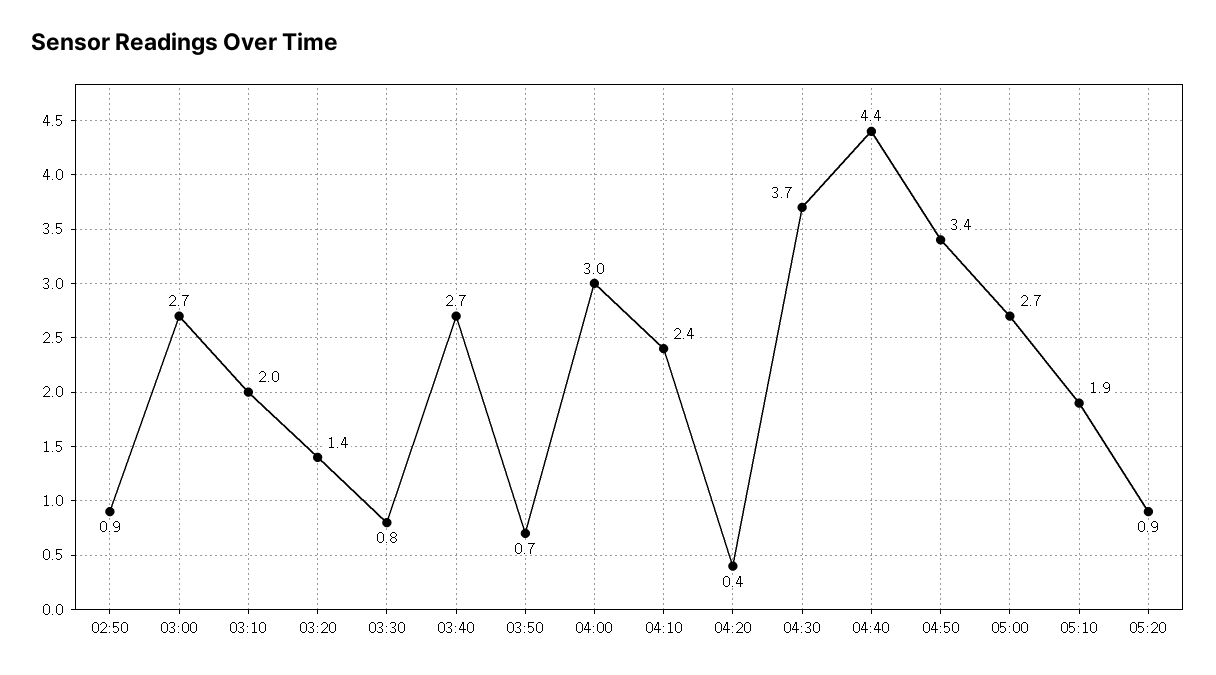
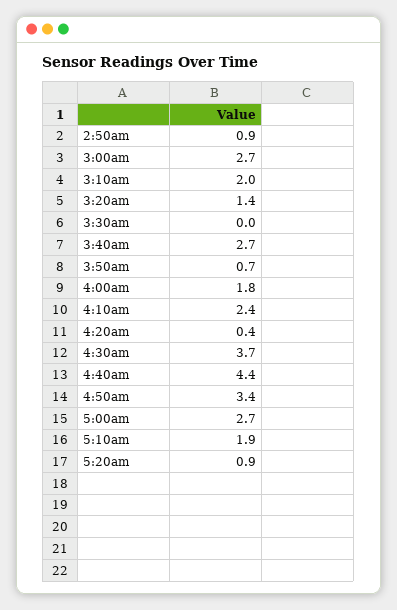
03:30: 0.8 -> 0
04:00: 3 -> 1.8

